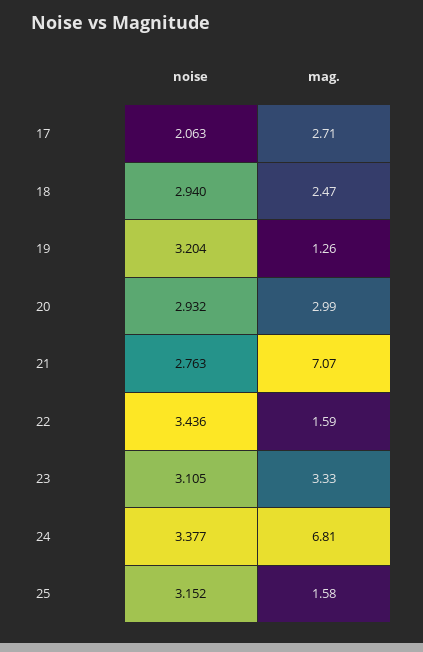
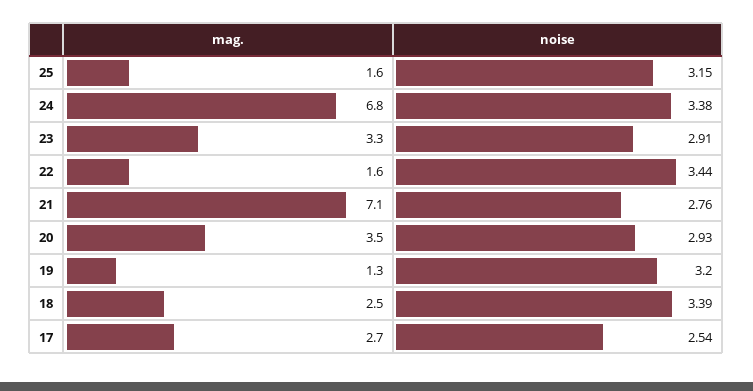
noise, 17: 2.063 -> 2.54
noise, 18: 2.94 -> 3.39
mag., 20: 2.99 -> 3.5
noise, 23: 3.105 -> 2.91

